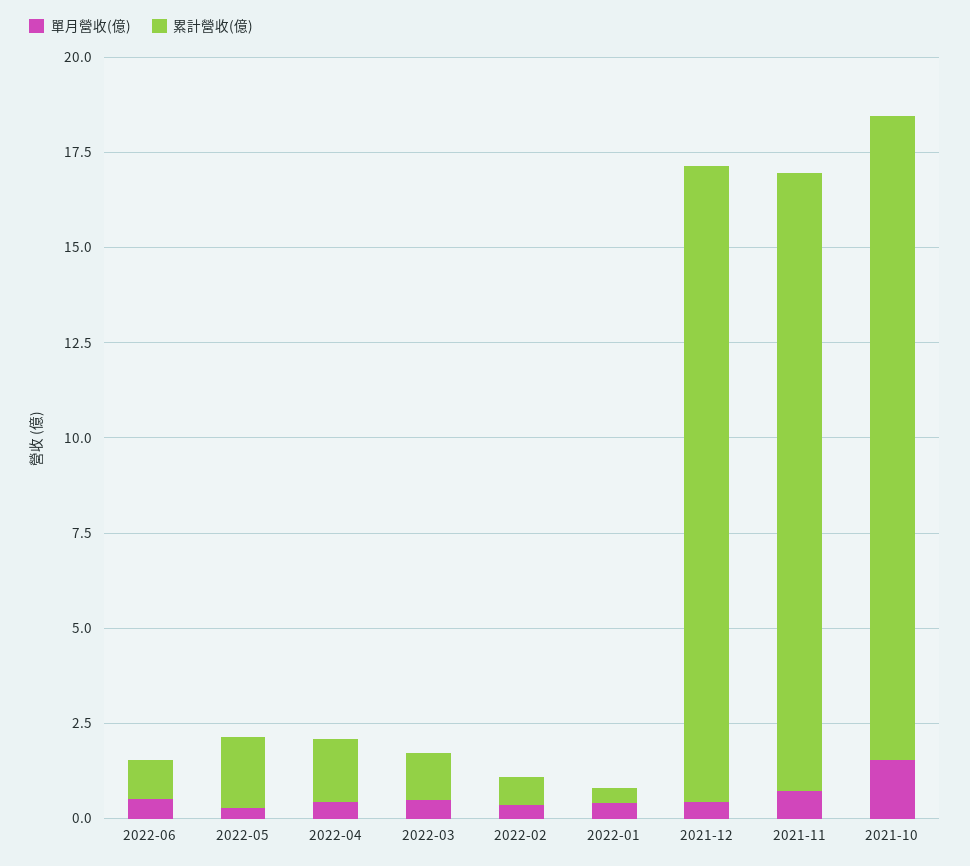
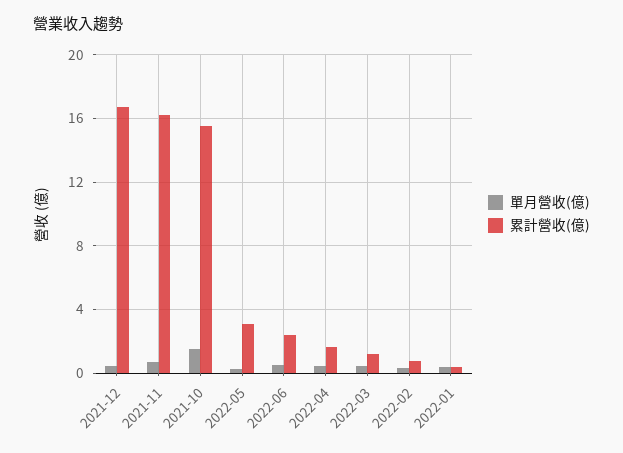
累計營收(億), 2022-06: 1 -> 2.5
累計營收(億), 2022-05: 2 -> 3
累計營收(億), 2021-10: 17 -> 15.5

